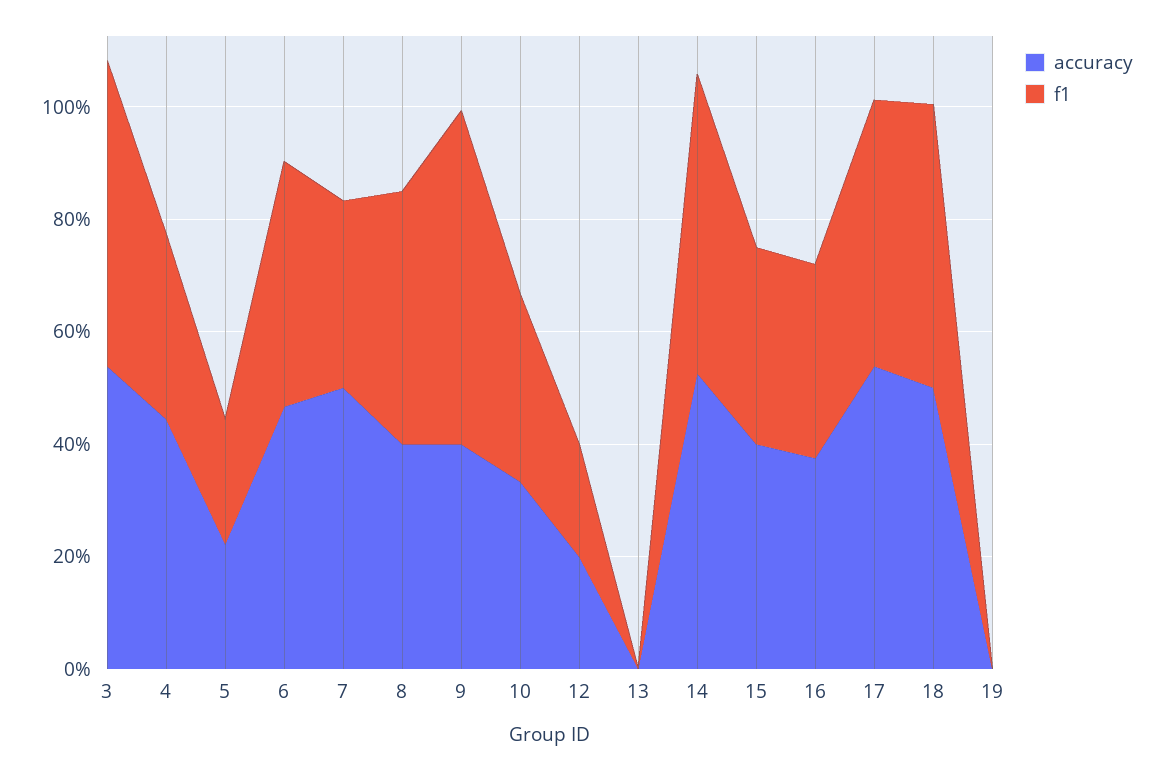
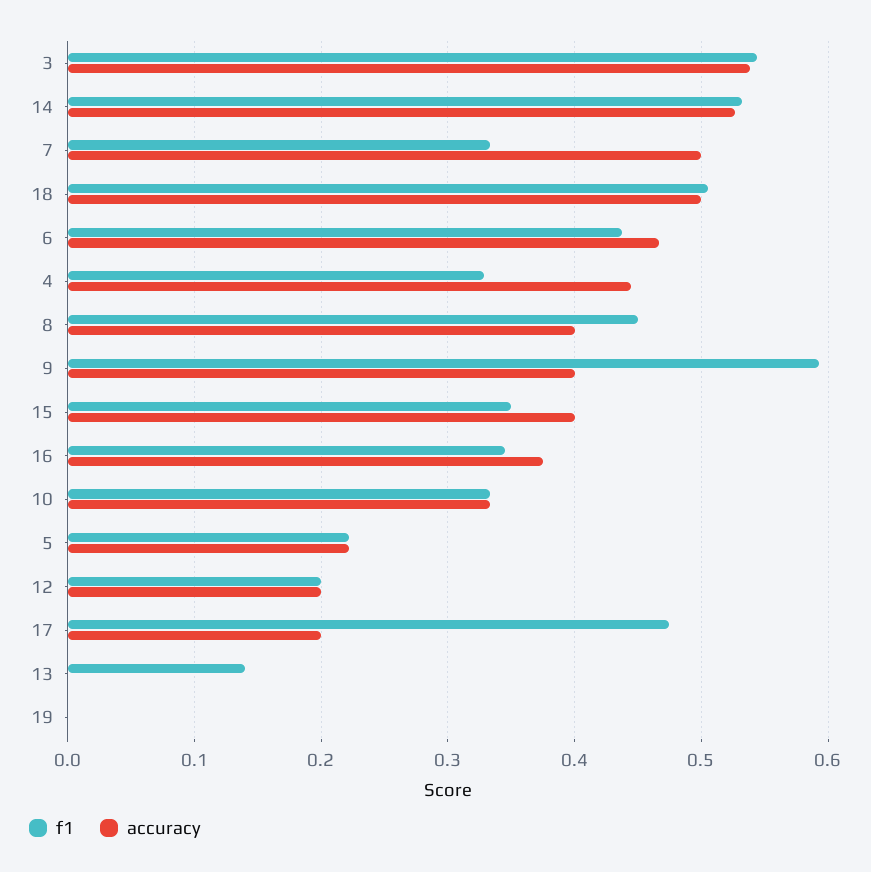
f1, 13: 0 -> 0.14
accuracy, 17: 0.55 -> 0.2

